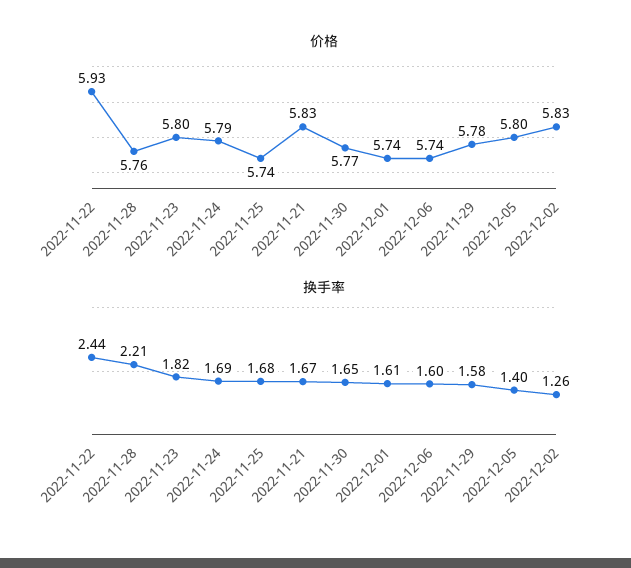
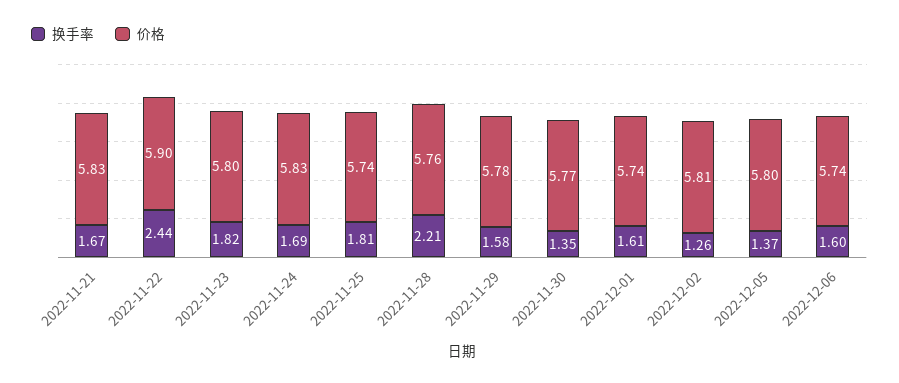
价格, 2022-11-22: 5.93 -> 5.9
价格, 2022-11-24: 5.79 -> 5.83
价格, 2022-12-02: 5.83 -> 5.81
换手率, 2022-11-25: 1.68 -> 1.81
换手率, 2022-11-30: 1.65 -> 1.35
换手率, 2022-12-05: 1.4 -> 1.37

